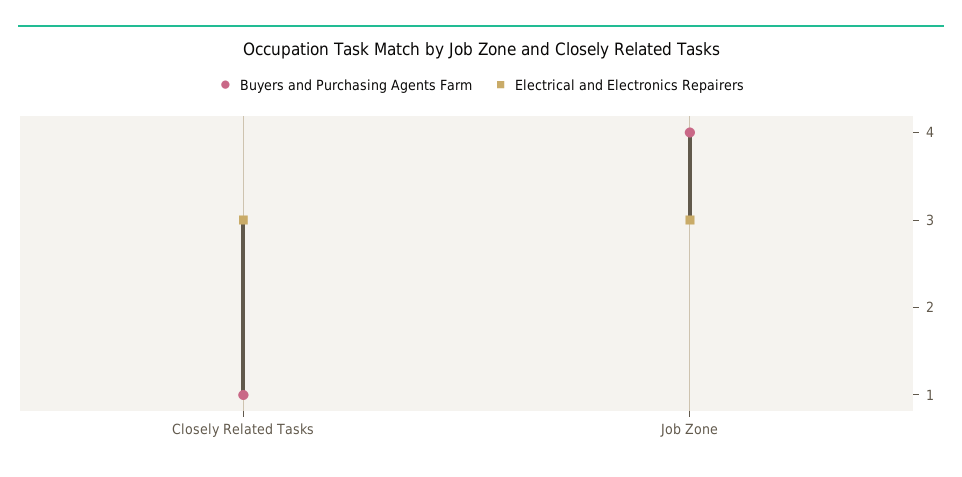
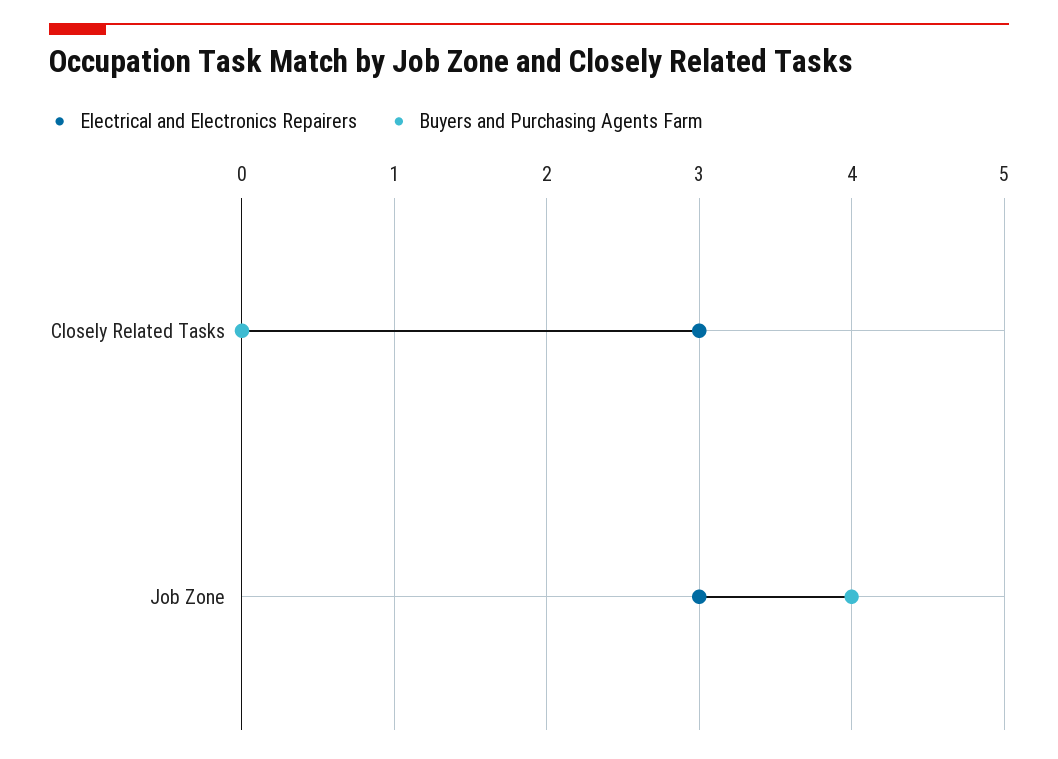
Buyers and Purchasing Agents Farm, Closely Related Tasks: 1 -> 0

